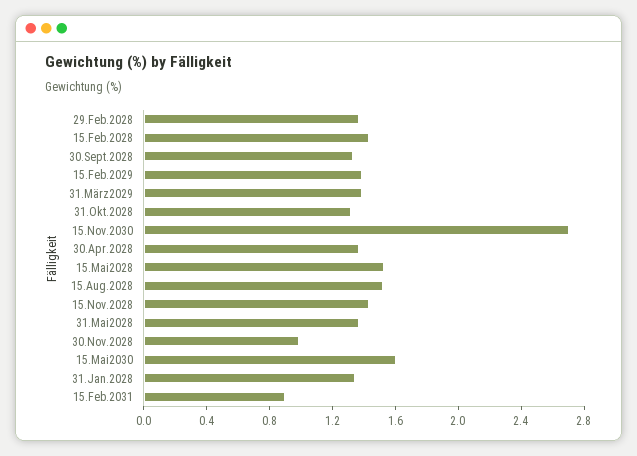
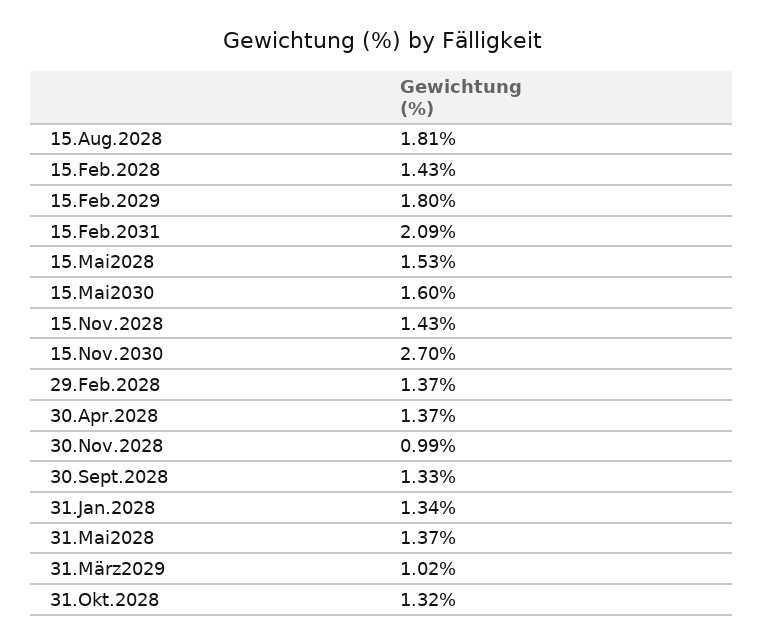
15.Feb.2029: 1.4 -> 1.8
31.März2029: 1.4 -> 1.02
15.Aug.2028: 1.5 -> 1.81
15.Feb.2031: 0.9 -> 2.09

